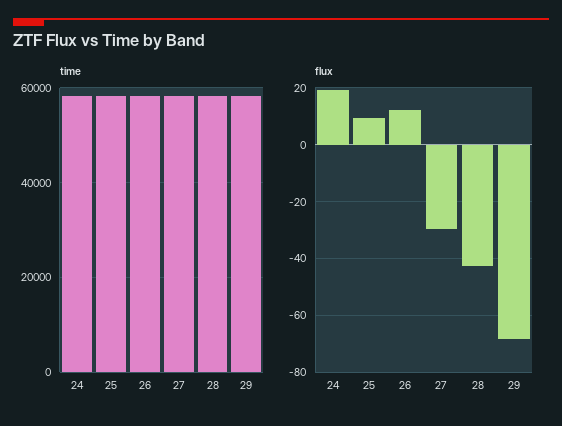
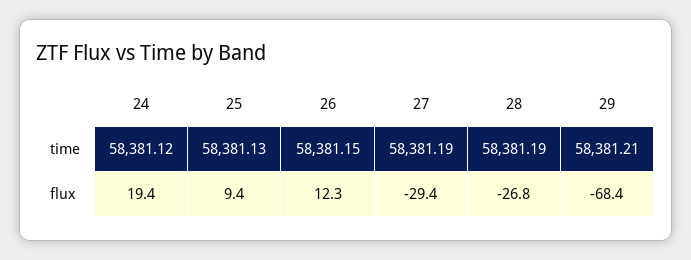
flux, 28: -42.5 -> -26.8

